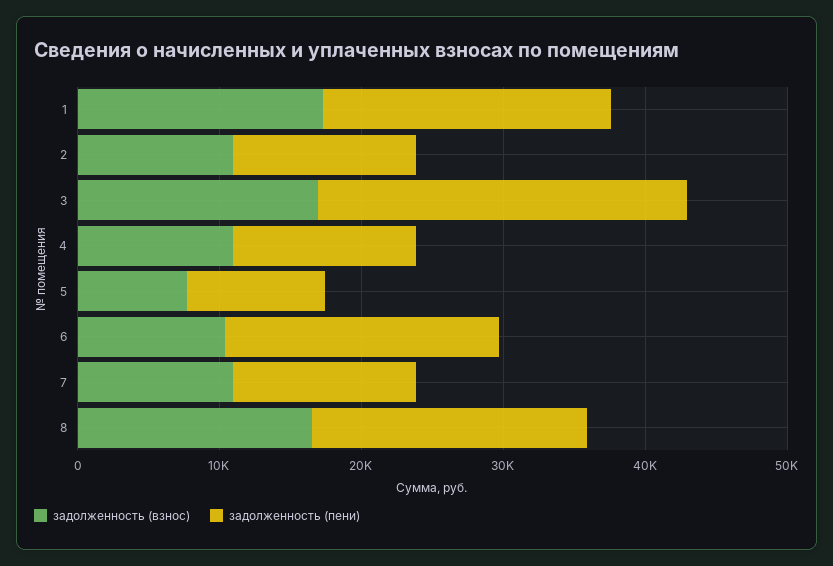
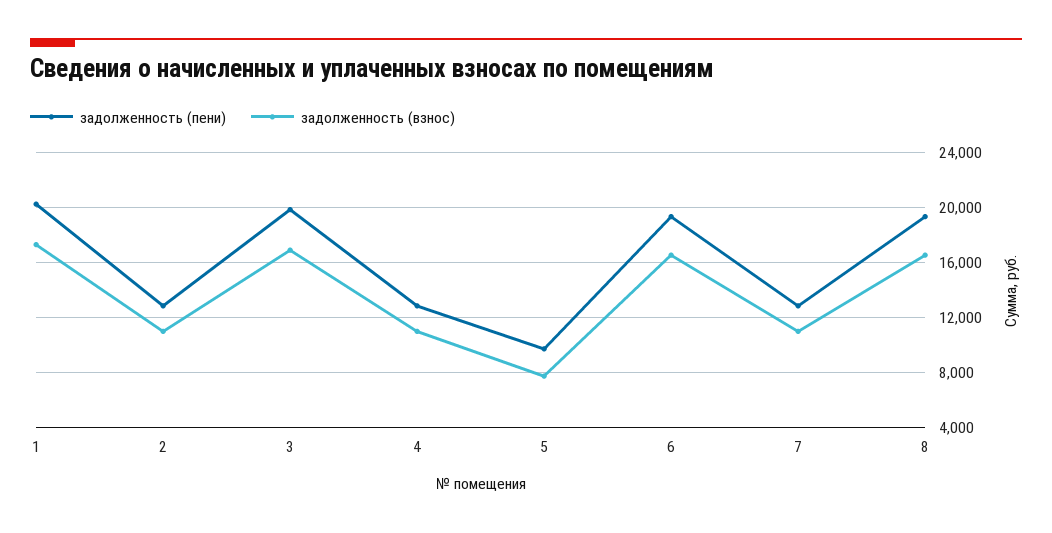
задолженность (пени), 3: 26000 -> 20000
задолженность (взнос), 6: 10000 -> 16500

